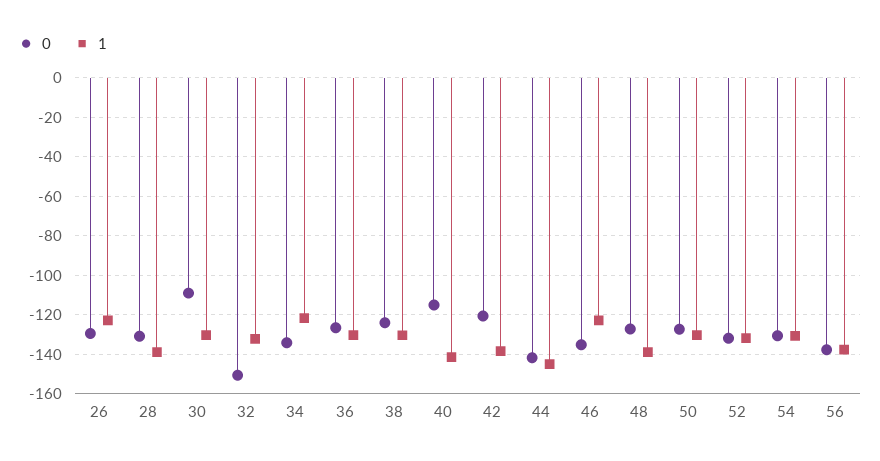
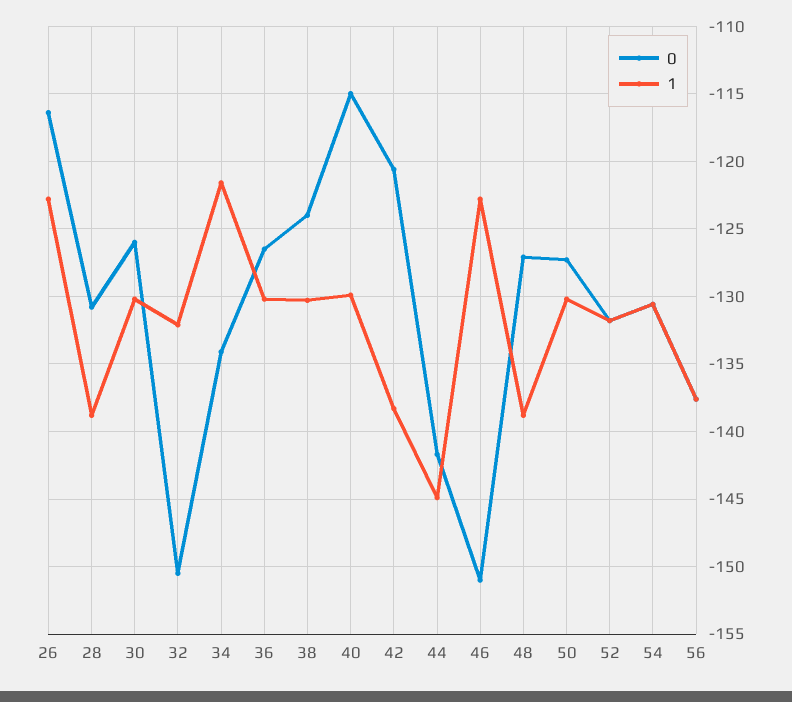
0, 26: -130 -> -116.5
0, 30: -110 -> -126
1, 40: -140 -> -130
0, 46: -135 -> -151

